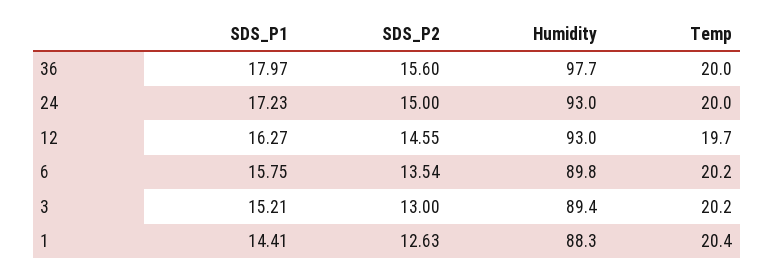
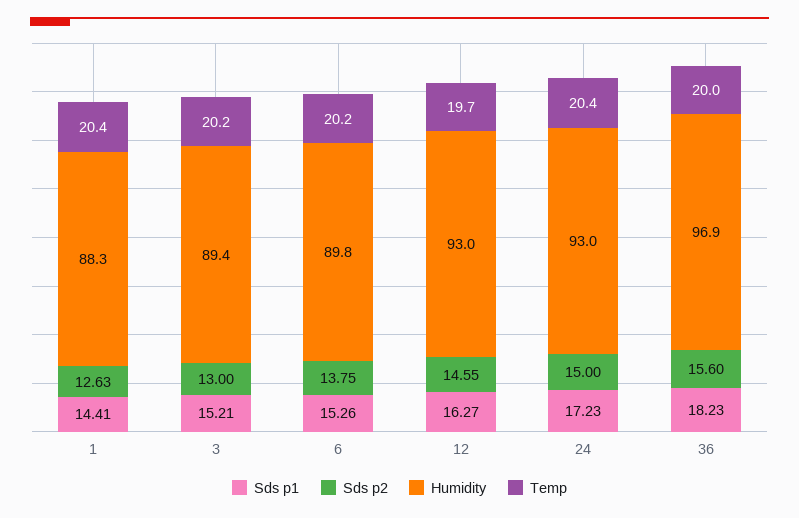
SDS_P1, 36: 17.97 -> 18.23
Humidity, 36: 97.7 -> 96.9
Temp, 24: 20 -> 20.4
SDS_P1, 6: 15.75 -> 15.26
SDS_P2, 6: 13.54 -> 13.75

